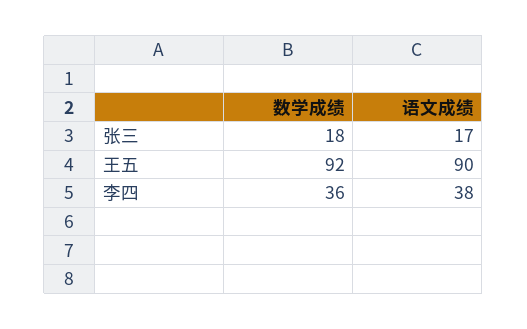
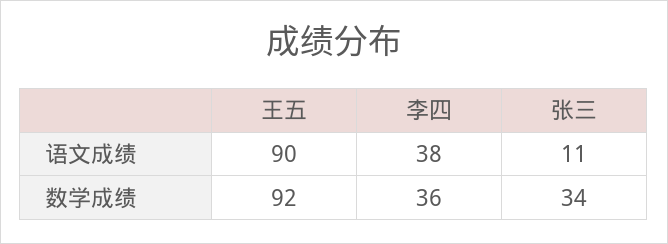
数学成绩, 张三: 18 -> 34
语文成绩, 张三: 17 -> 11

